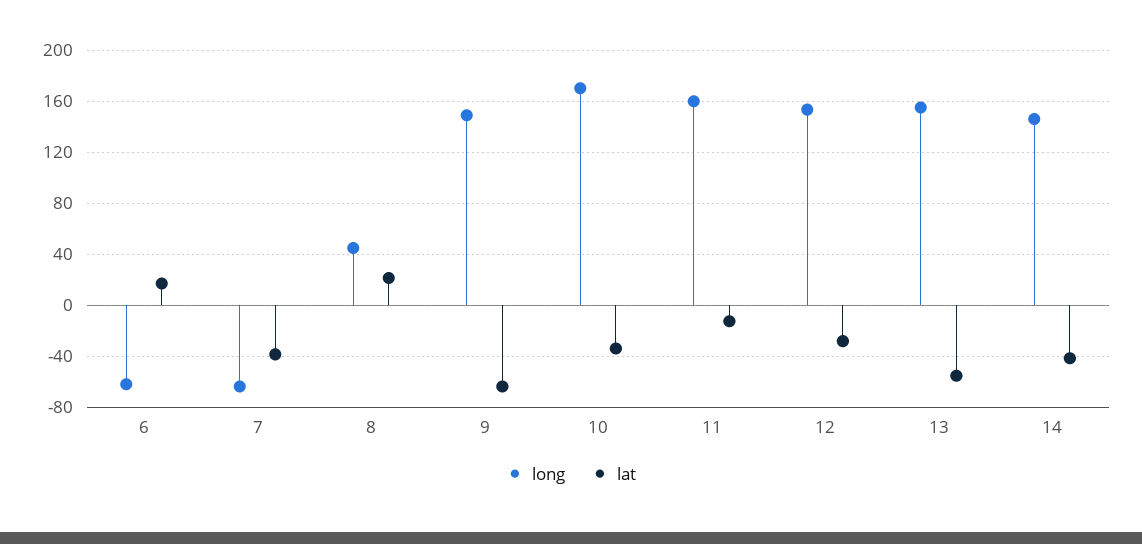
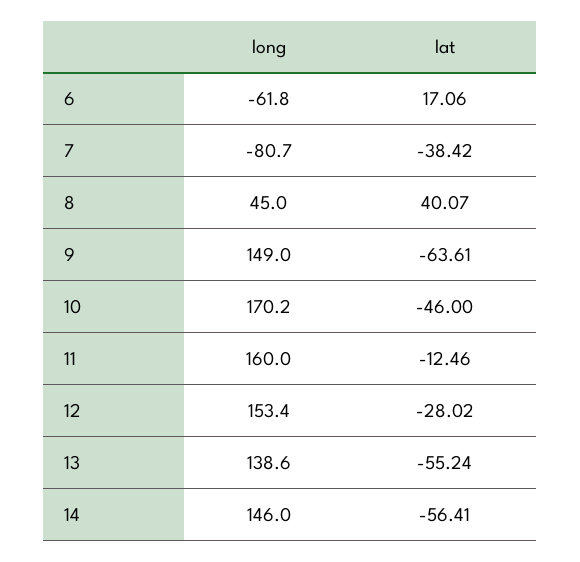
long, 7: -65 -> -80.7
lat, 8: 20 -> 40.07
lat, 10: -35 -> -46
long, 13: 155 -> 138.6
lat, 14: -40 -> -56.41

